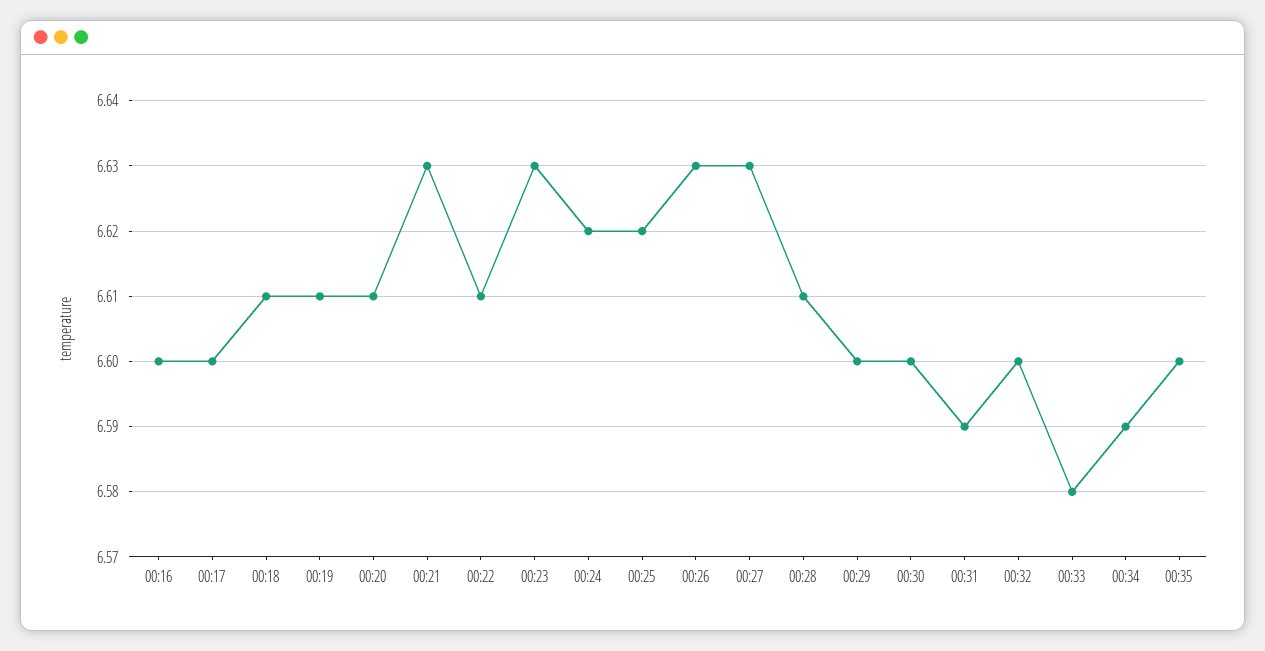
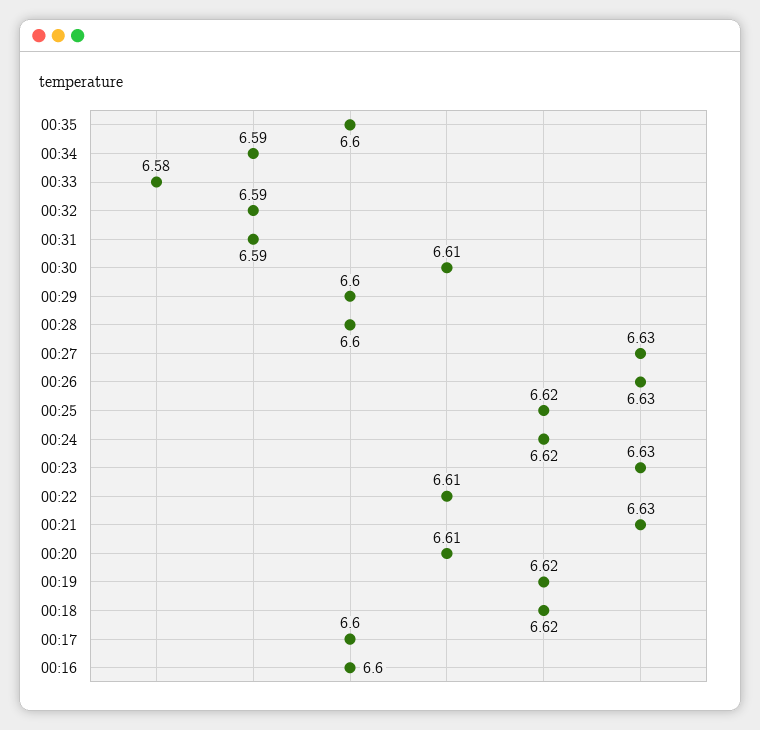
00:18: 6.61 -> 6.62
00:19: 6.61 -> 6.62
00:28: 6.61 -> 6.6
00:30: 6.6 -> 6.61
00:32: 6.6 -> 6.59

